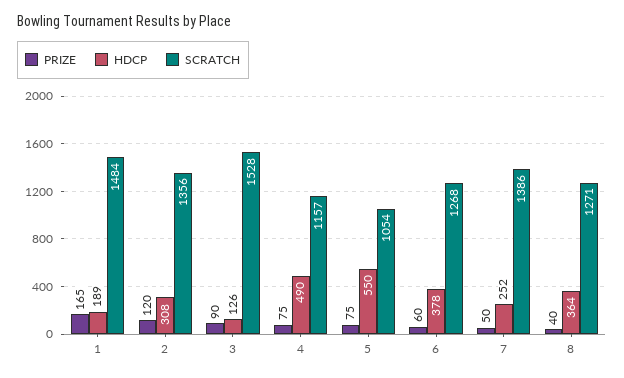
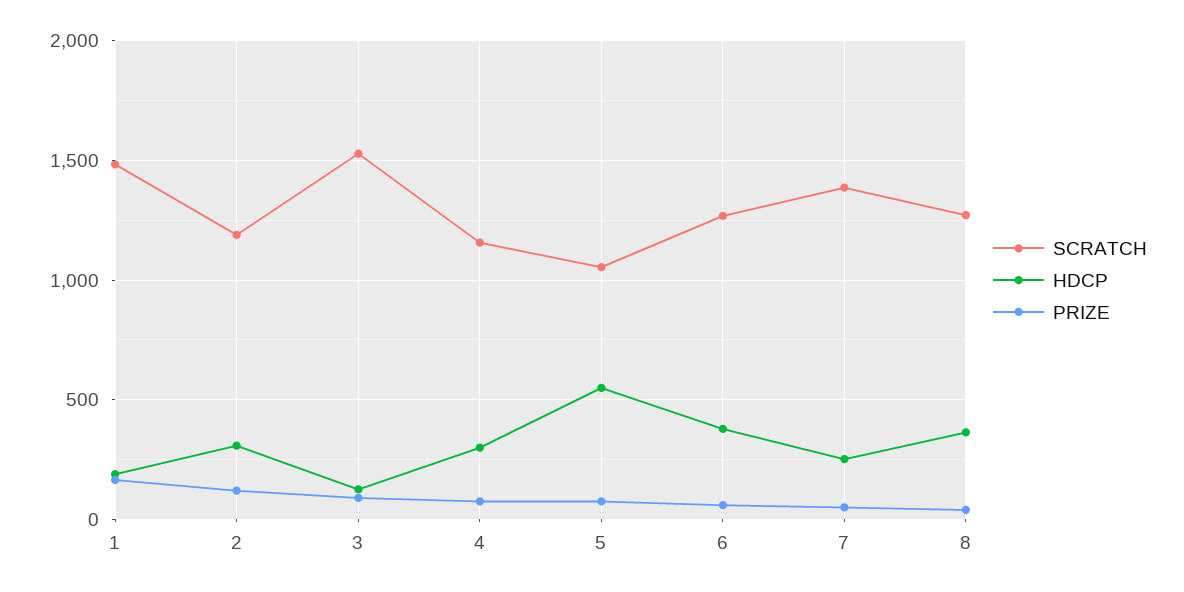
SCRATCH, 2: 1356 -> 1200
HDCP, 4: 490 -> 300

